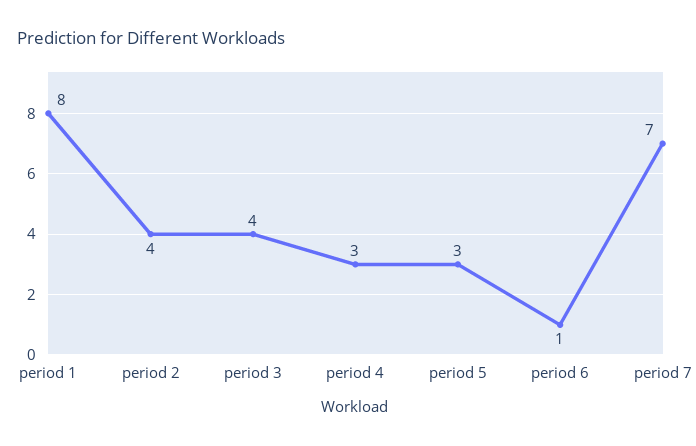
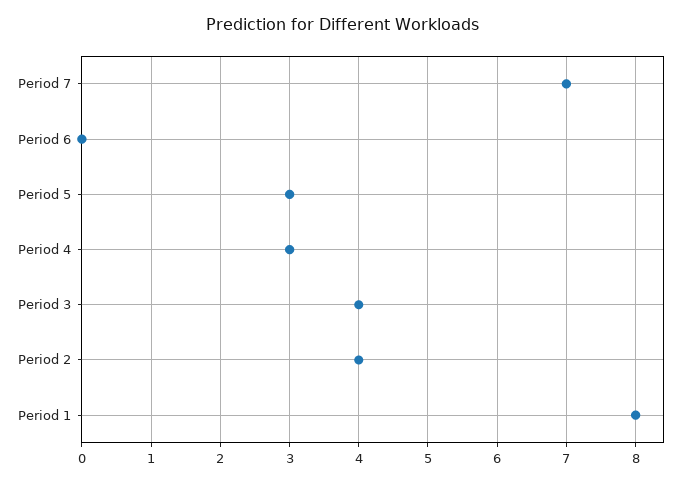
period 6: 1 -> 0

